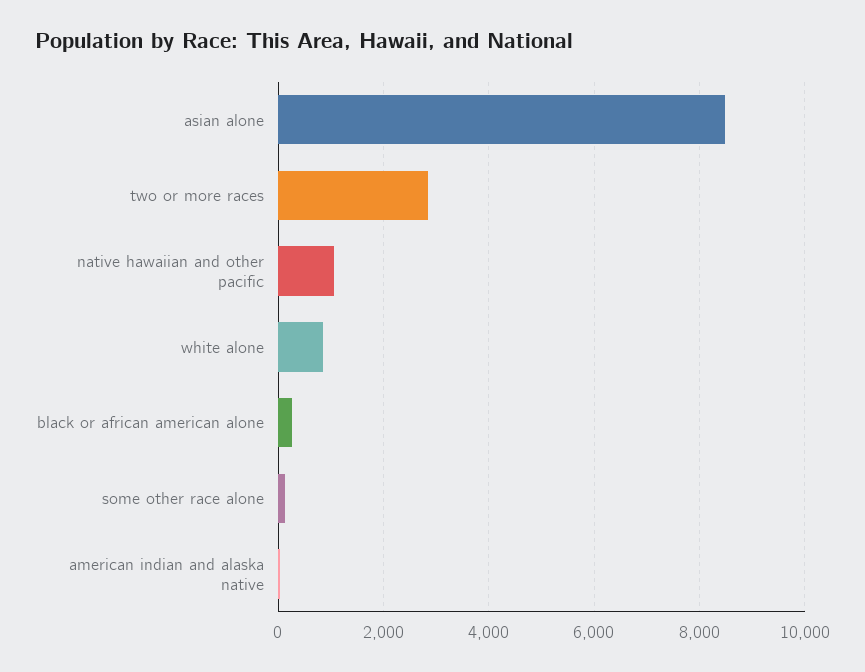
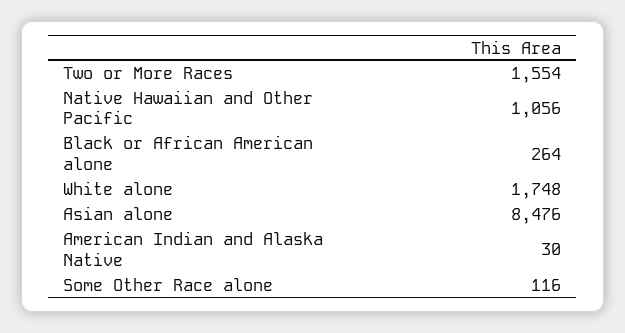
two or more races: 2800 -> 1554
white alone: 800 -> 1748

